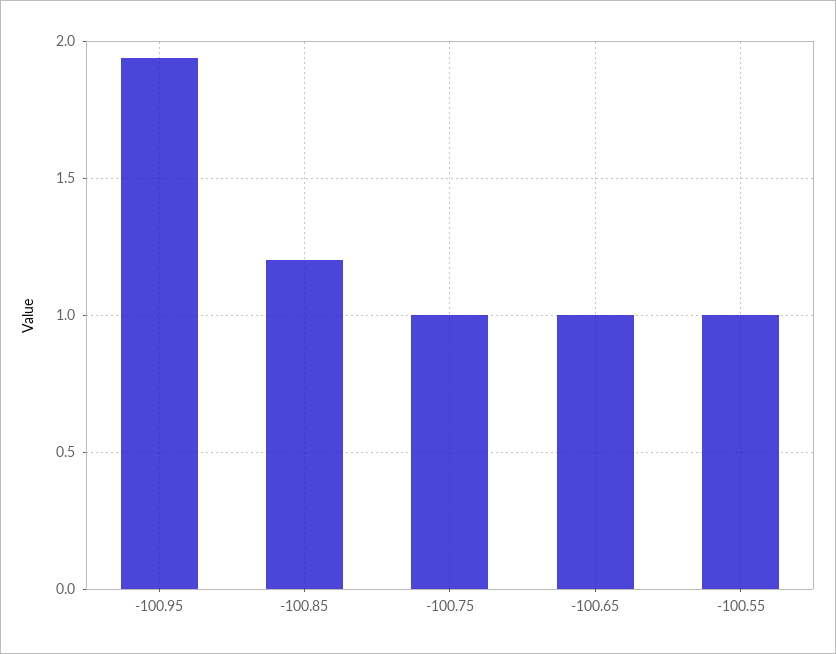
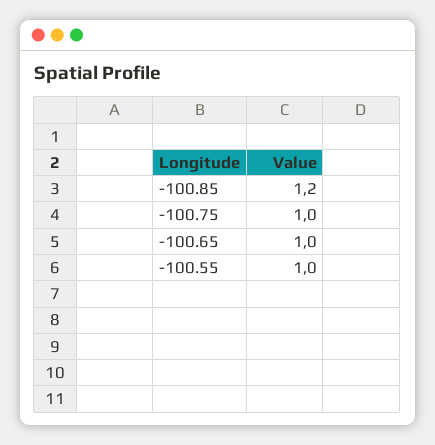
-100.95: 1.95 -> none

